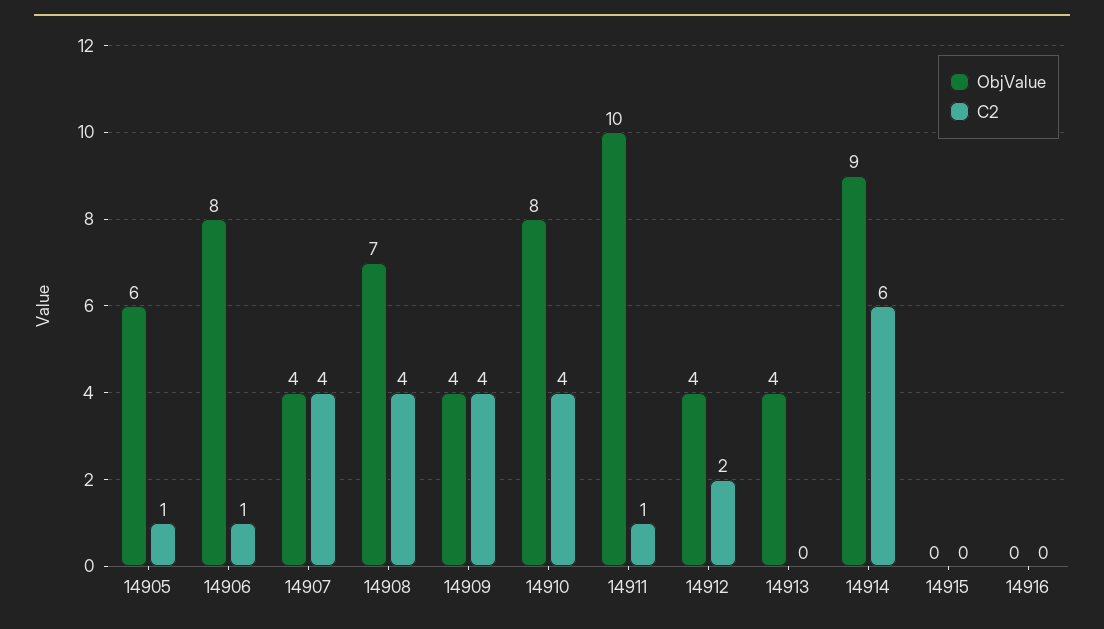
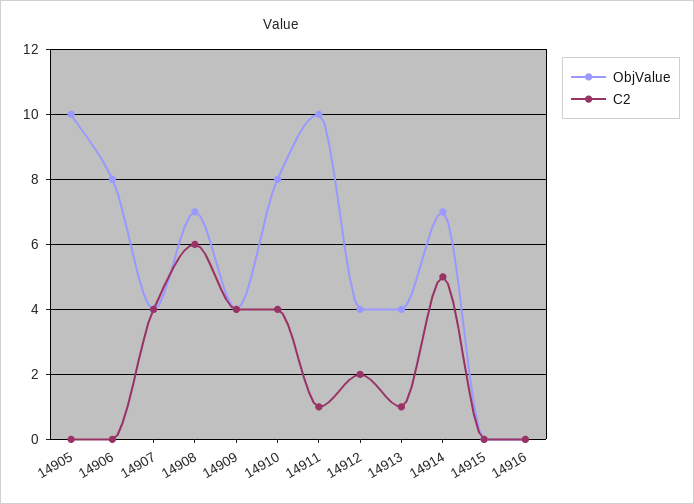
ObjValue, 14905: 6 -> 10
C2, 14905: 1 -> 0
C2, 14906: 1 -> 0
C2, 14908: 4 -> 6
C2, 14913: 0 -> 1
ObjValue, 14914: 9 -> 7
C2, 14914: 6 -> 5

